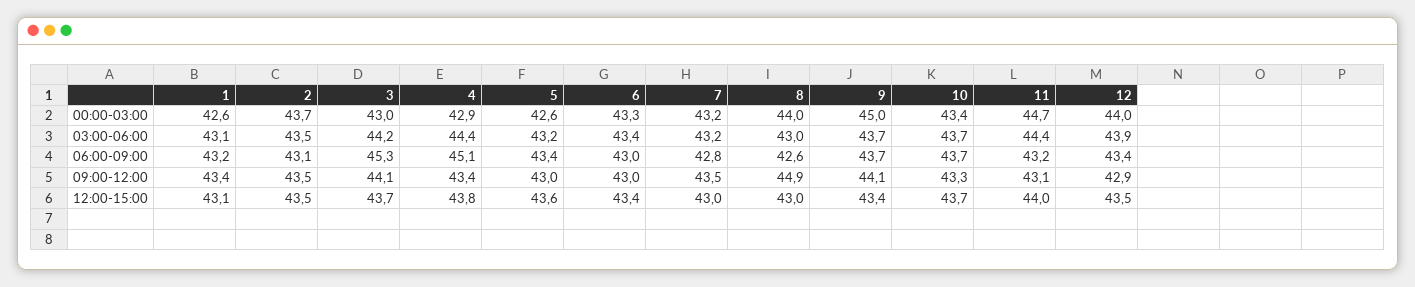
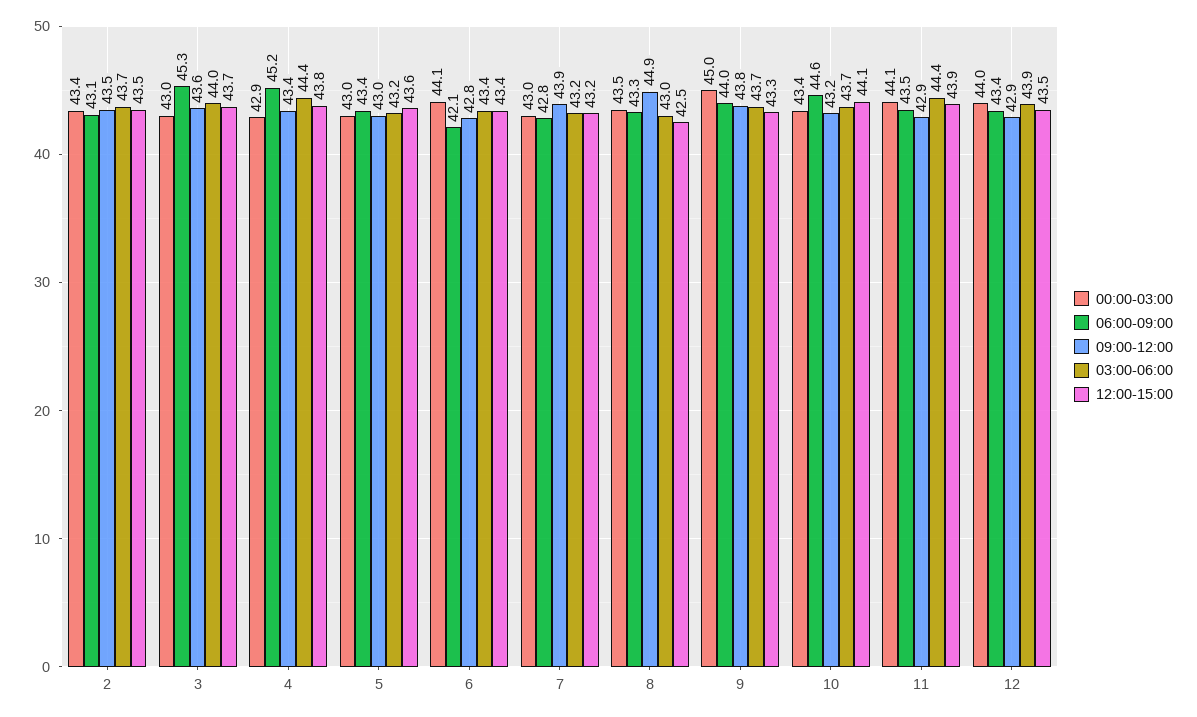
00:00-03:00, 1: 42.6 -> none
00:00-03:00, 2: 43.7 -> 43.4
00:00-03:00, 5: 42.6 -> 43
00:00-03:00, 6: 43.3 -> 44.1
00:00-03:00, 7: 43.2 -> 43
00:00-03:00, 8: 44 -> 43.5
00:00-03:00, 11: 44.7 -> 44.1
03:00-06:00, 1: 43.1 -> none
03:00-06:00, 2: 43.5 -> 43.7
03:00-06:00, 3: 44.2 -> 44
06:00-09:00, 1: 43.2 -> none
06:00-09:00, 4: 45.1 -> 45.2
06:00-09:00, 6: 43 -> 42.1
06:00-09:00, 8: 42.6 -> 43.3
06:00-09:00, 9: 43.7 -> 44
06:00-09:00, 10: 43.7 -> 44.6
06:00-09:00, 11: 43.2 -> 43.5
09:00-12:00, 1: 43.4 -> none
09:00-12:00, 3: 44.1 -> 43.6
09:00-12:00, 6: 43 -> 42.8
09:00-12:00, 7: 43.5 -> 43.9
09:00-12:00, 9: 44.1 -> 43.8
09:00-12:00, 10: 43.3 -> 43.2
09:00-12:00, 11: 43.1 -> 42.9
12:00-15:00, 1: 43.1 -> none
12:00-15:00, 7: 43 -> 43.2
12:00-15:00, 8: 43 -> 42.5
12:00-15:00, 9: 43.4 -> 43.3
12:00-15:00, 10: 43.7 -> 44.1
12:00-15:00, 11: 44 -> 43.9

